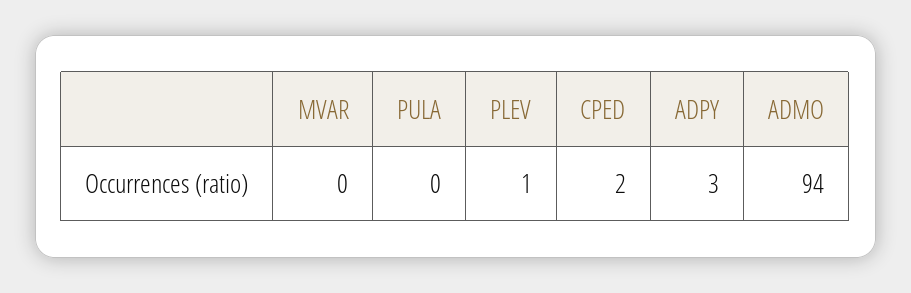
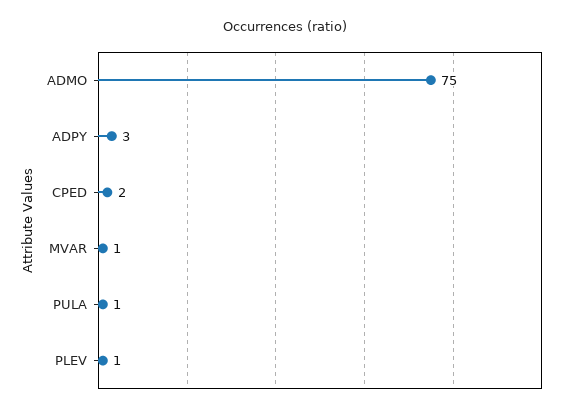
MVAR: 0 -> 1
PULA: 0 -> 1
ADMO: 94 -> 75

